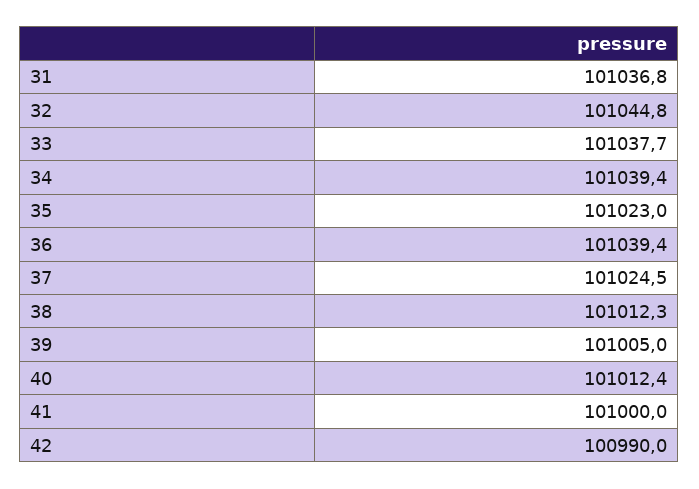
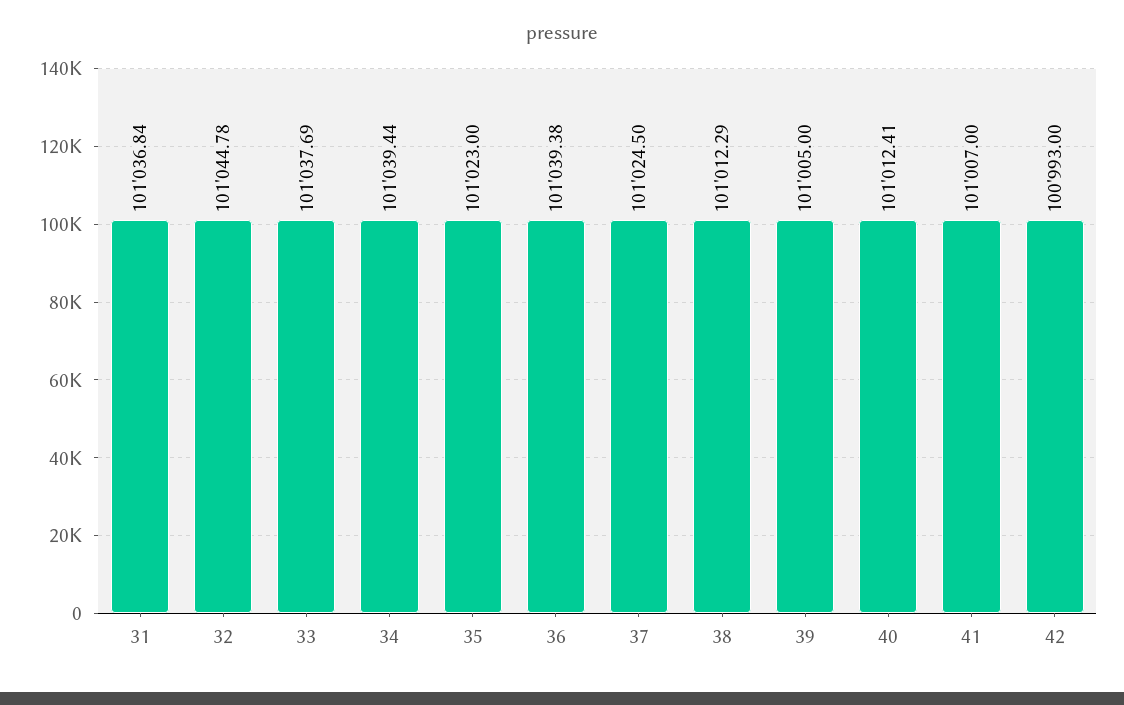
41: 101000 -> 101007
42: 100990 -> 100993

